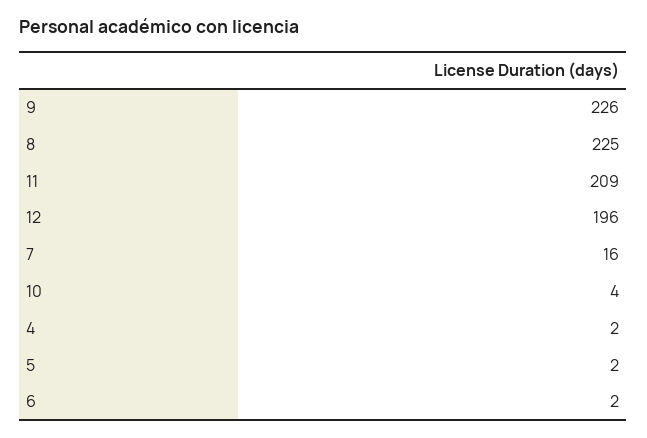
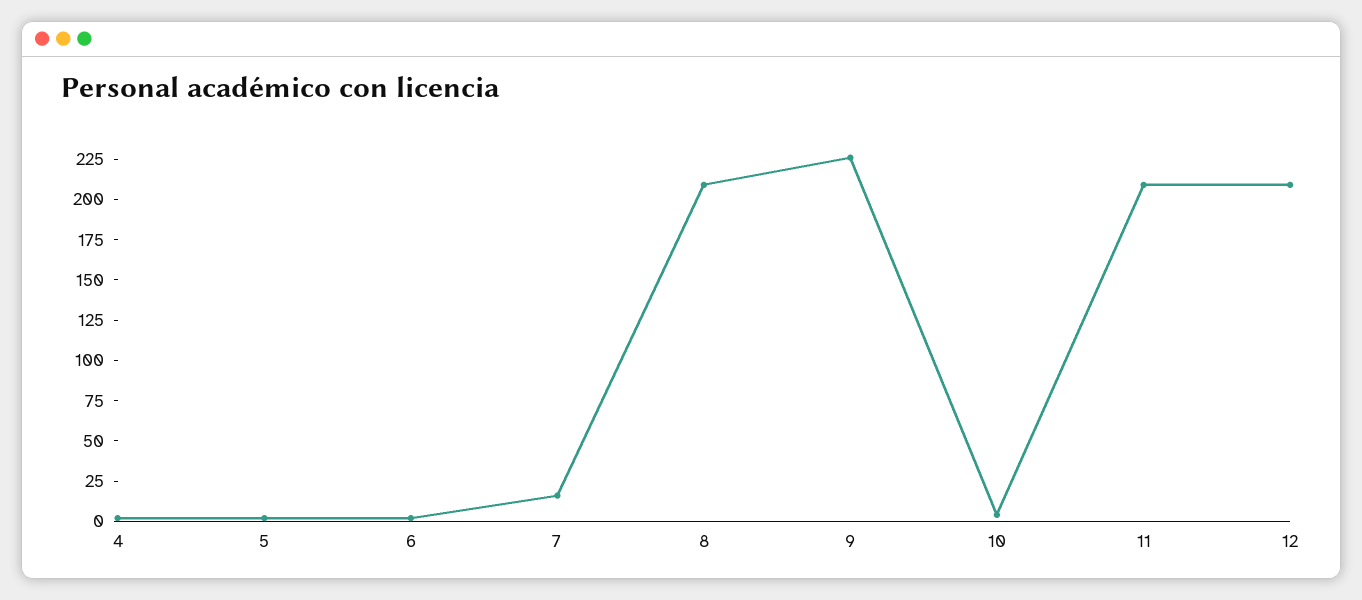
8: 225 -> 210
12: 196 -> 210

